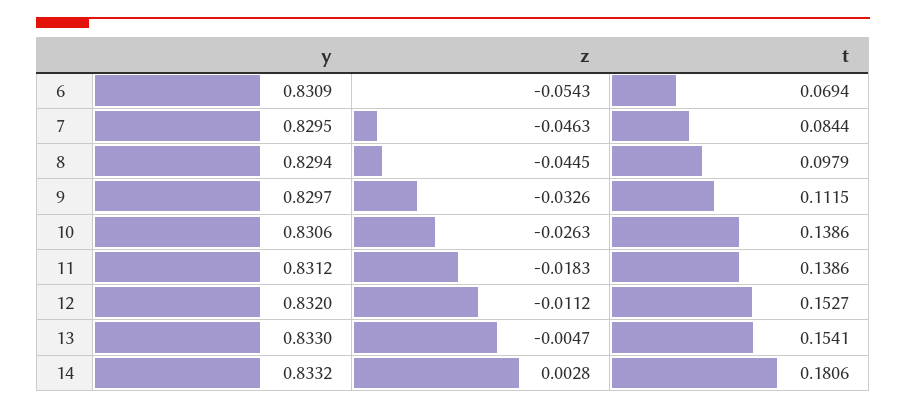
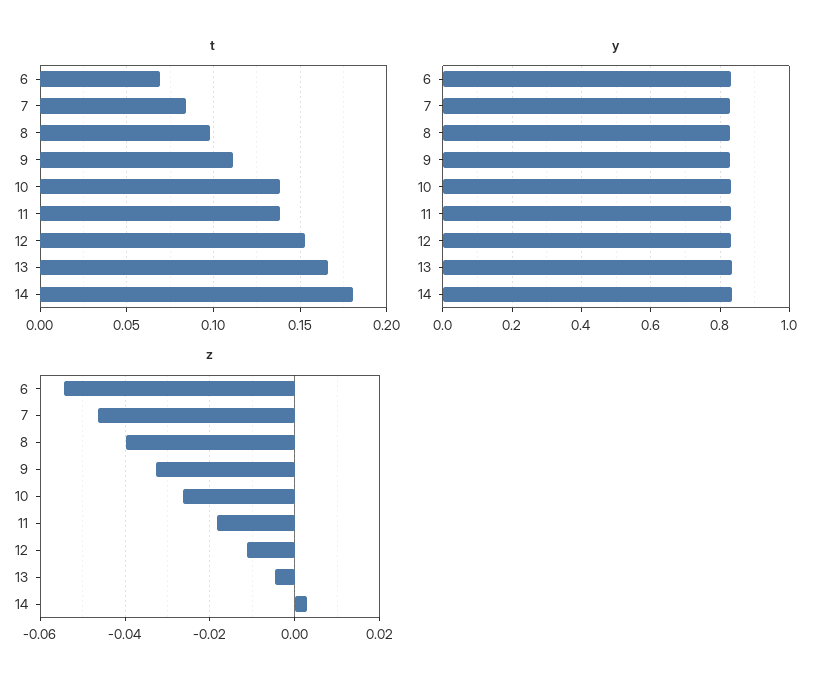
z, 8: -0.0445 -> -0.04
t, 13: 0.1541 -> 0.165

